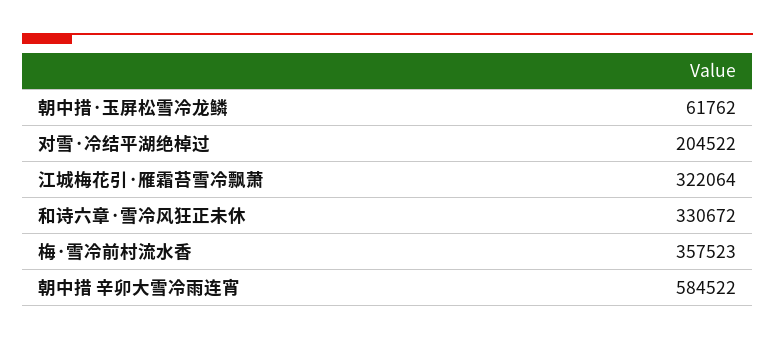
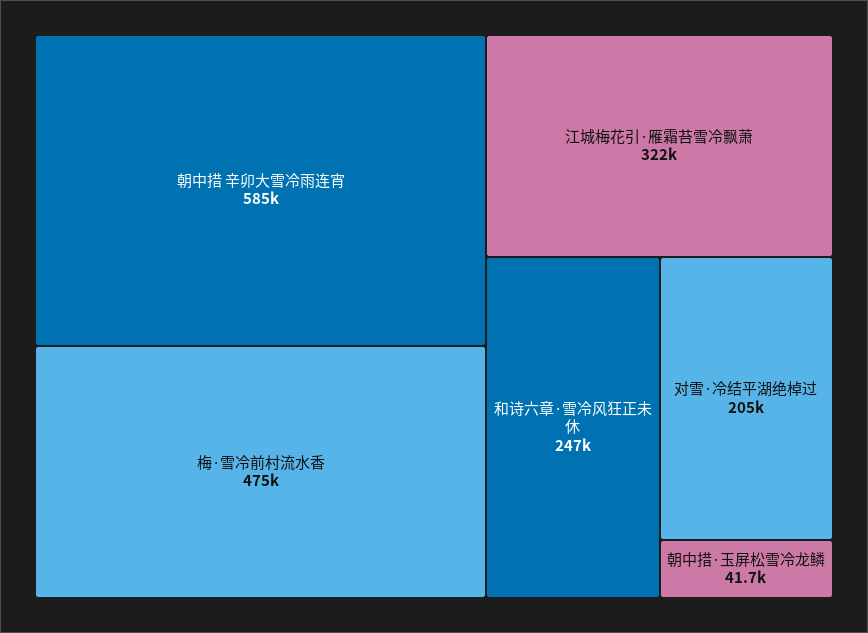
朝中措·玉屏松雪冷龙鳞: 61762 -> 41700
和诗六章·雪冷风狂正未休: 330672 -> 247000
梅·雪冷前村流水香: 357523 -> 475000

